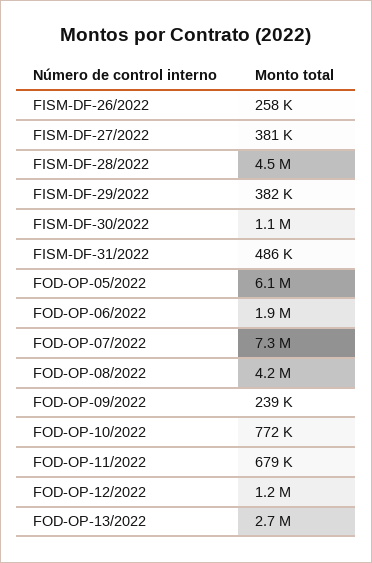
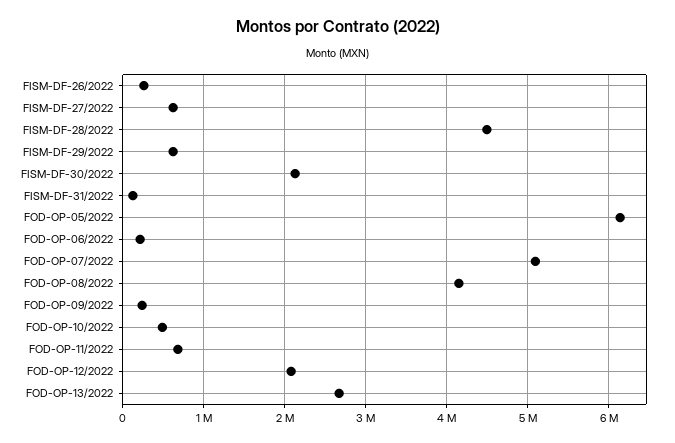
FISM-DF-27/2022: 381000 -> 600000
FISM-DF-29/2022: 382000 -> 600000
FISM-DF-30/2022: 1100000 -> 2100000
FISM-DF-31/2022: 486000 -> 100000
FOD-OP-06/2022: 1900000 -> 200000
FOD-OP-07/2022: 7300000 -> 5100000
FOD-OP-10/2022: 772000 -> 500000
FOD-OP-12/2022: 1200000 -> 2100000

